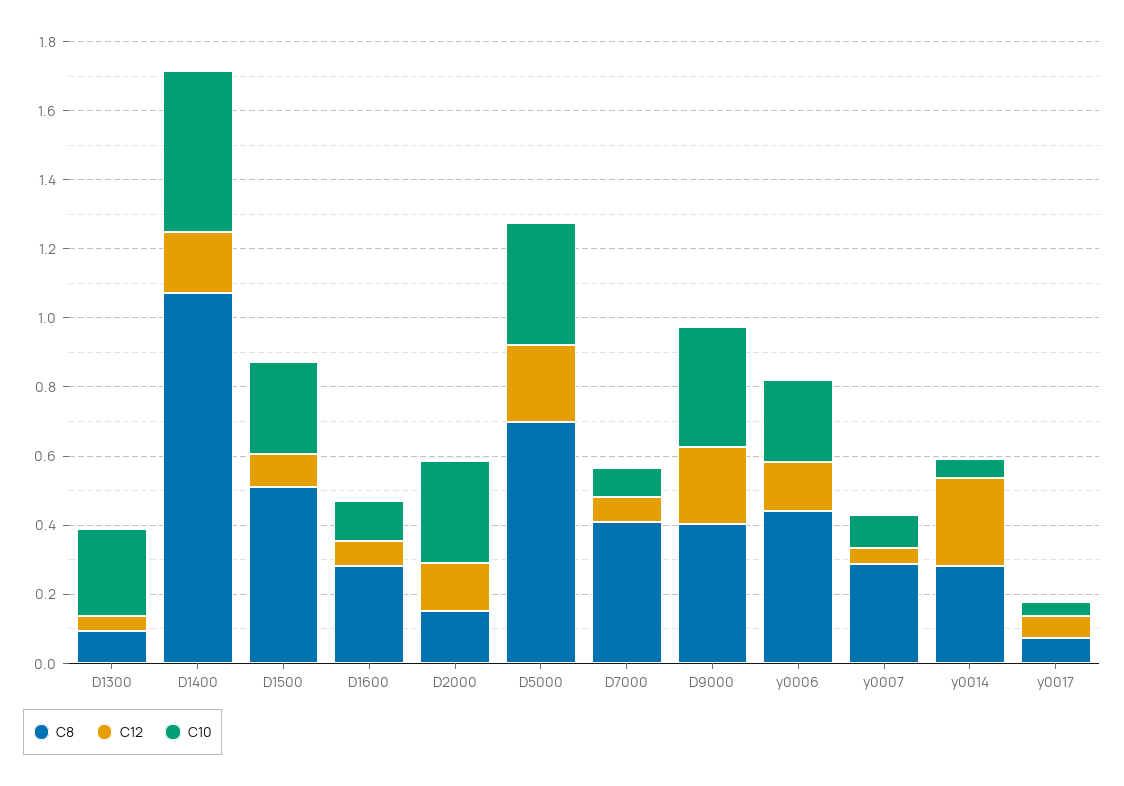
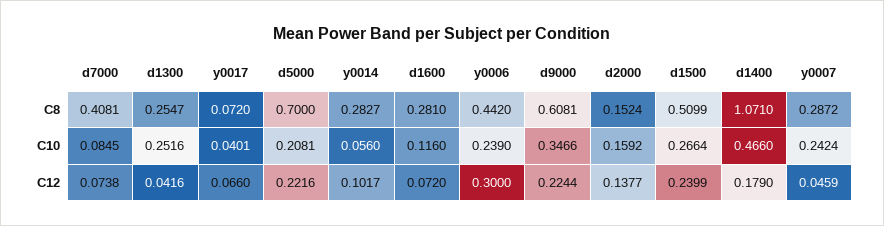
C8, D1300: 0.1 -> 0.2547
C12, D1500: 0.1 -> 0.2399
C10, D2000: 0.3 -> 0.1592
C10, D5000: 0.35 -> 0.2081
C8, D9000: 0.4 -> 0.6081
C12, y0006: 0.15 -> 0.3
C10, y0007: 0.1 -> 0.2424
C12, y0014: 0.25 -> 0.1017

